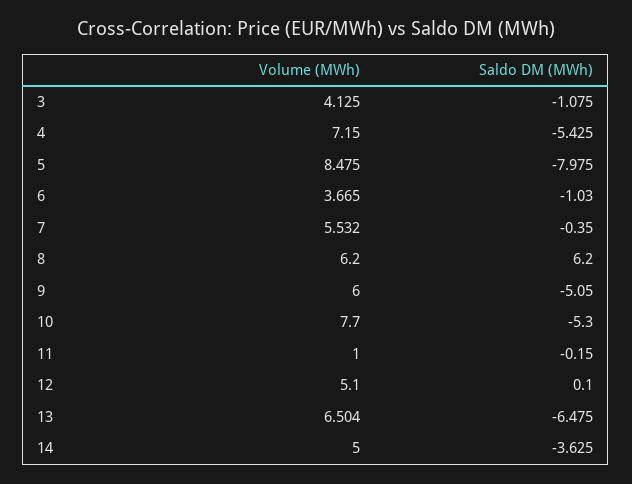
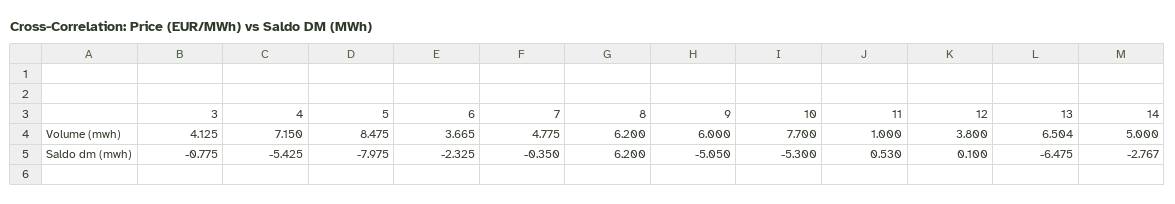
Saldo DM (MWh), 3: -1.075 -> -0.775
Saldo DM (MWh), 6: -1.03 -> -2.325
Volume (MWh), 7: 5.532 -> 4.775
Saldo DM (MWh), 11: -0.15 -> 0.53
Volume (MWh), 12: 5.1 -> 3.8
Saldo DM (MWh), 14: -3.625 -> -2.767

